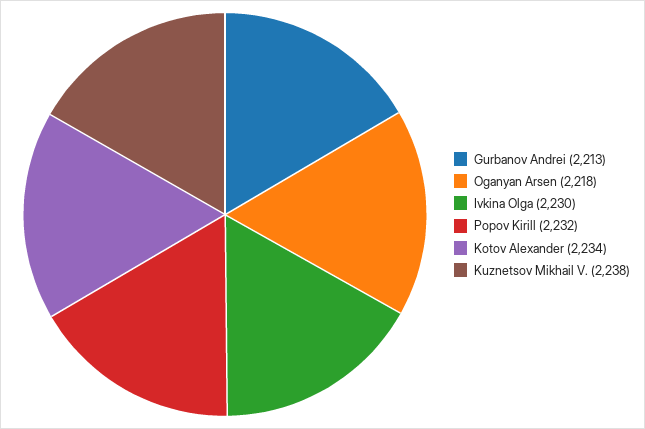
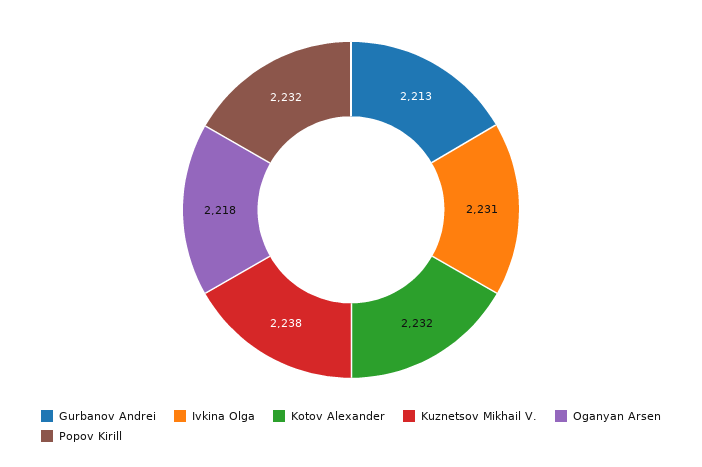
Ivkina Olga: 2230 -> 2231
Kotov Alexander: 2234 -> 2232

